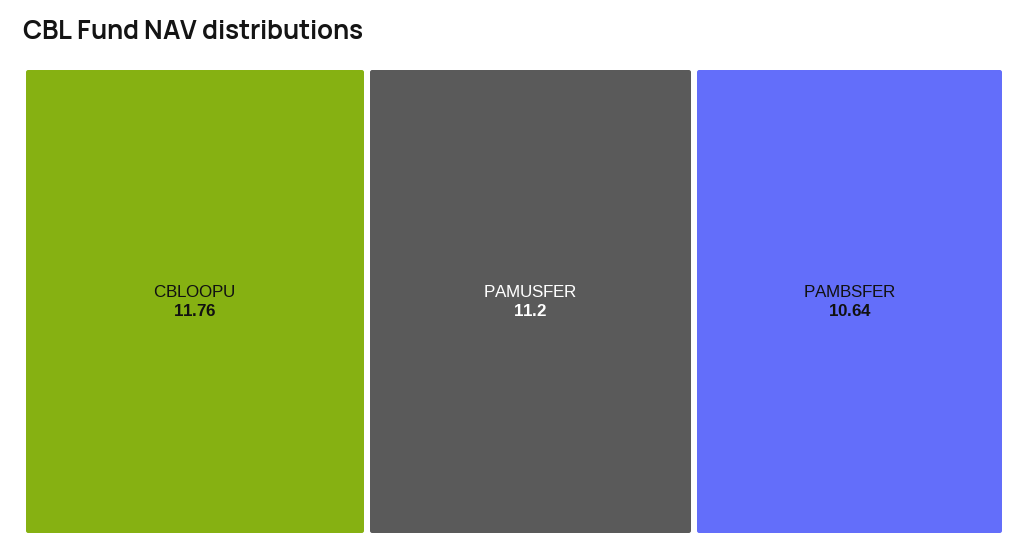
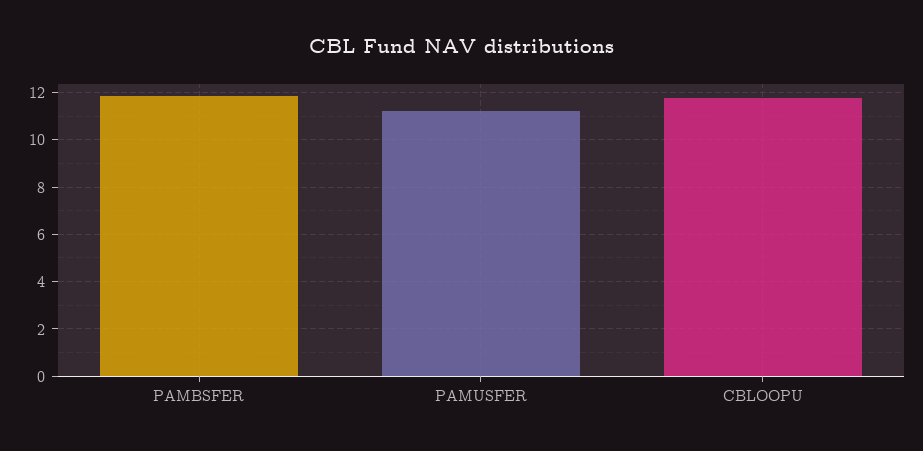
PAMBSFER: 10.64 -> 12

